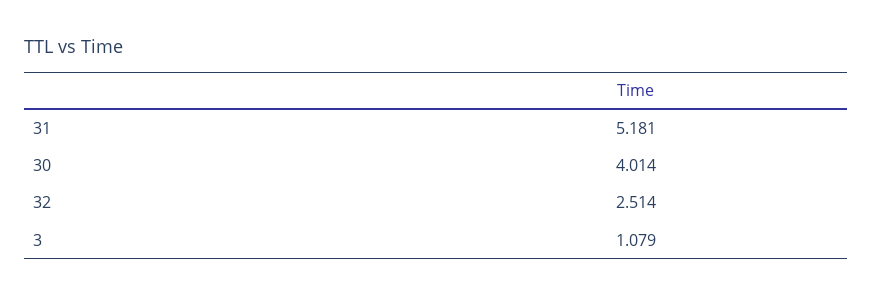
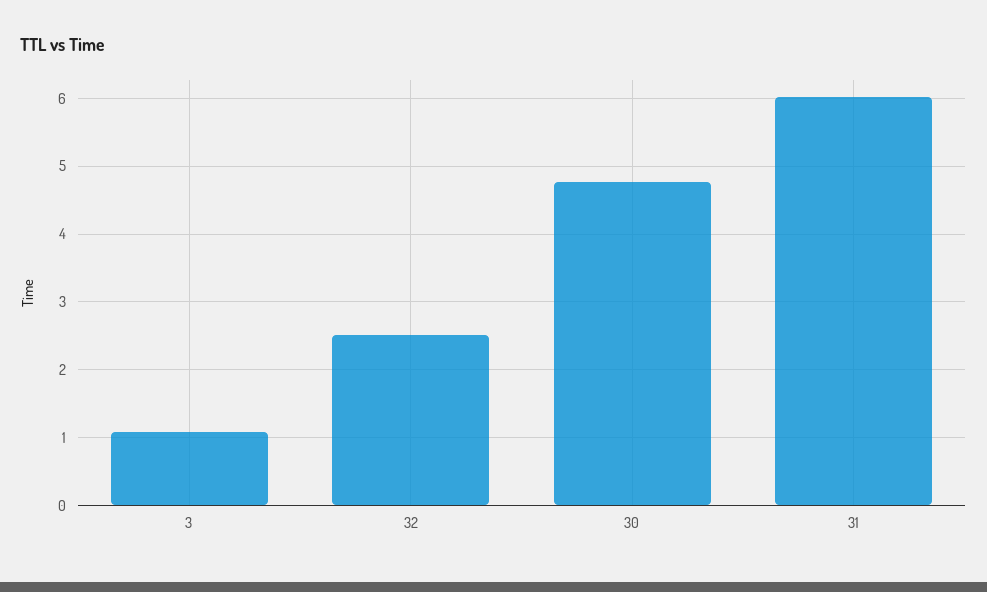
31: 5.181 -> 6
30: 4.014 -> 4.8

